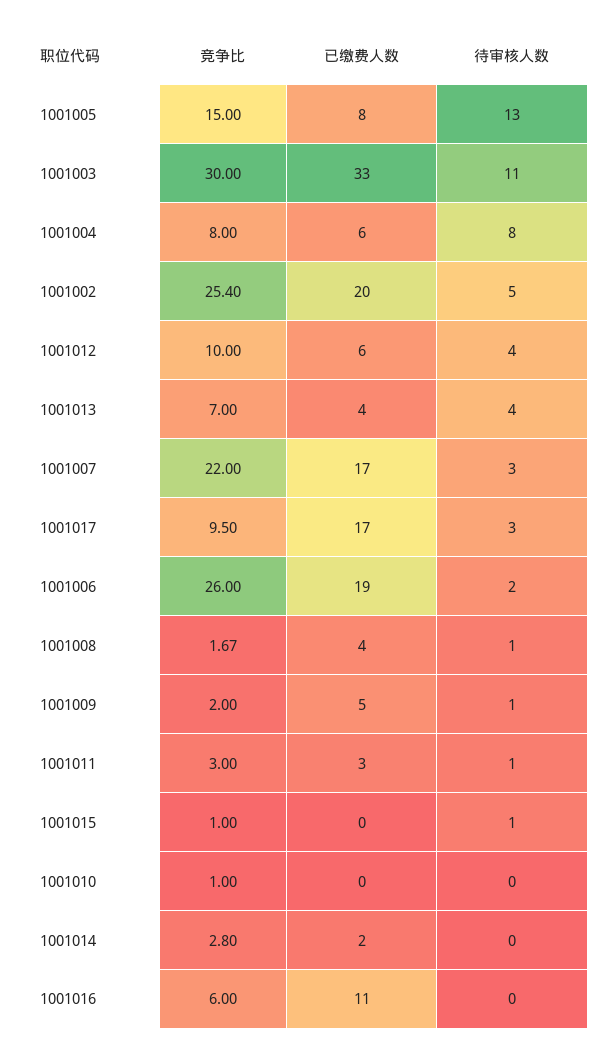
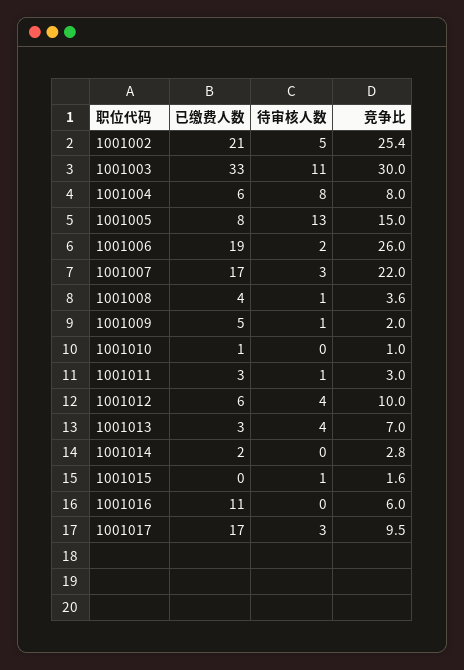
已缴费人数, 1001002: 20 -> 21
已缴费人数, 1001013: 4 -> 3
竞争比, 1001008: 1.67 -> 3.6
竞争比, 1001015: 1 -> 1.6
已缴费人数, 1001010: 0 -> 1

